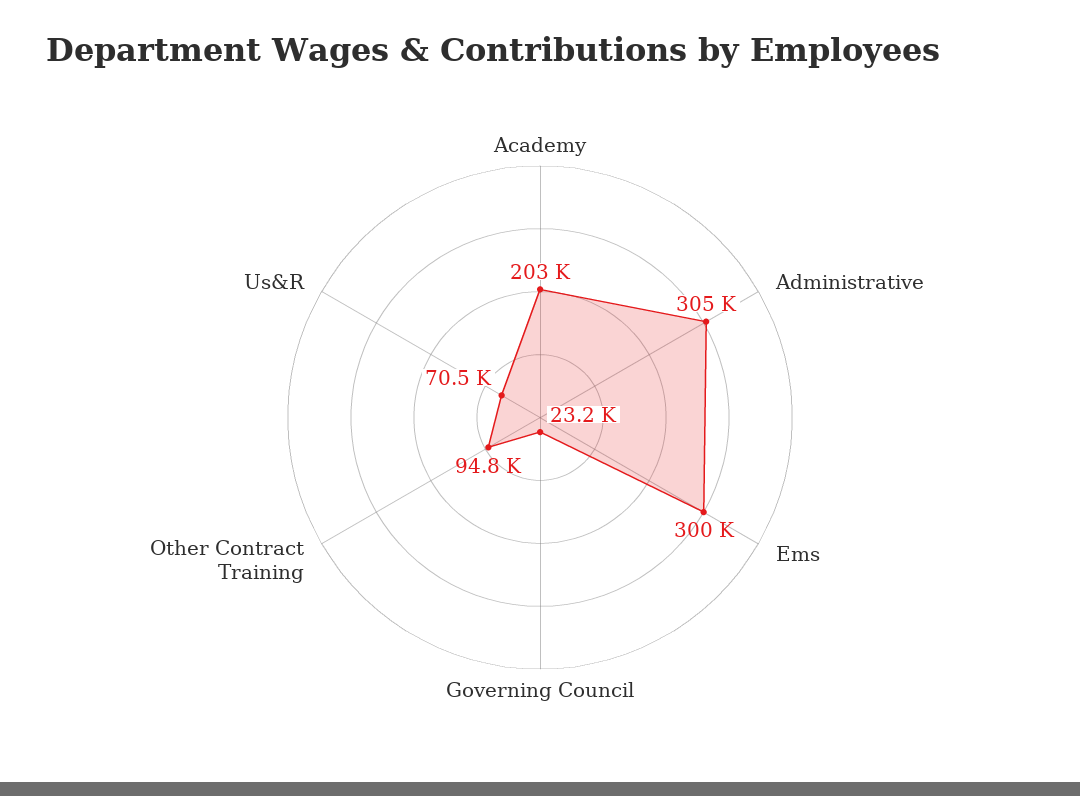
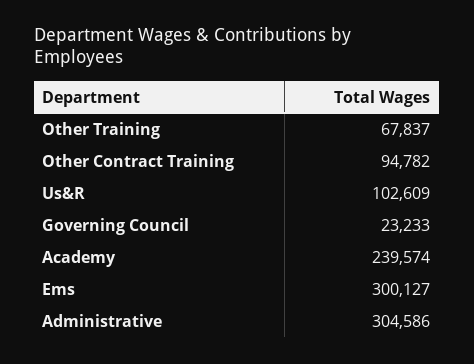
Academy: 203000 -> 239574
Us&R: 70500 -> 102609
Other Training: none -> 67837

